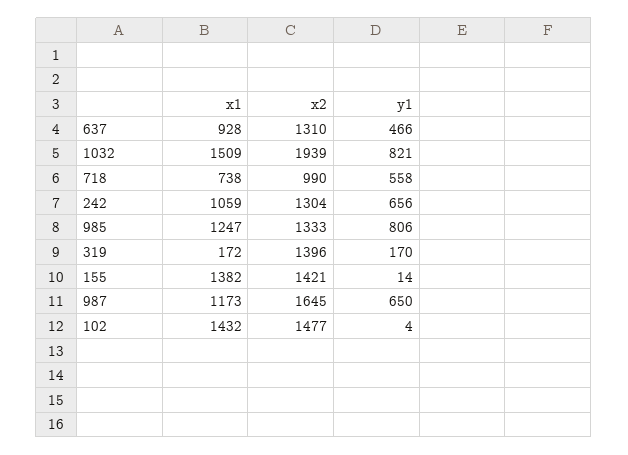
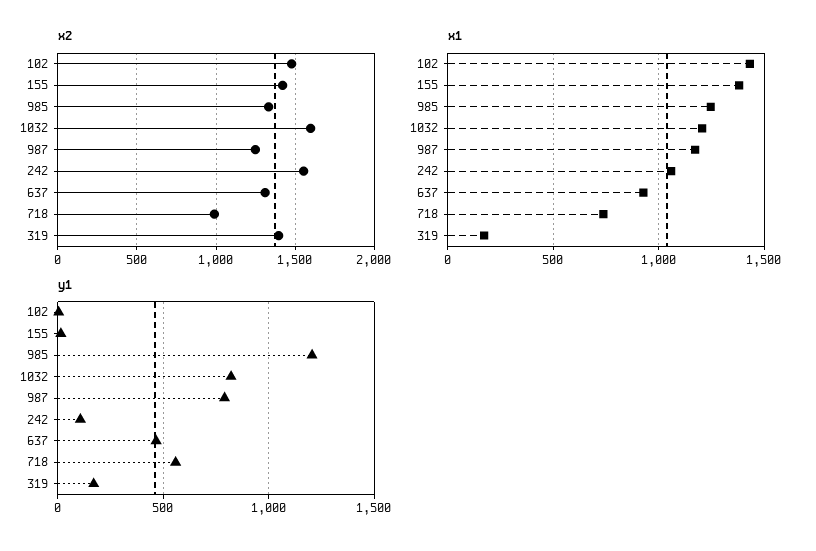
x1, 1032: 1509 -> 1200
x2, 1032: 1939 -> 1600
x2, 242: 1304 -> 1550
y1, 242: 656 -> 100
y1, 985: 806 -> 1200
x2, 987: 1645 -> 1250
y1, 987: 650 -> 800

